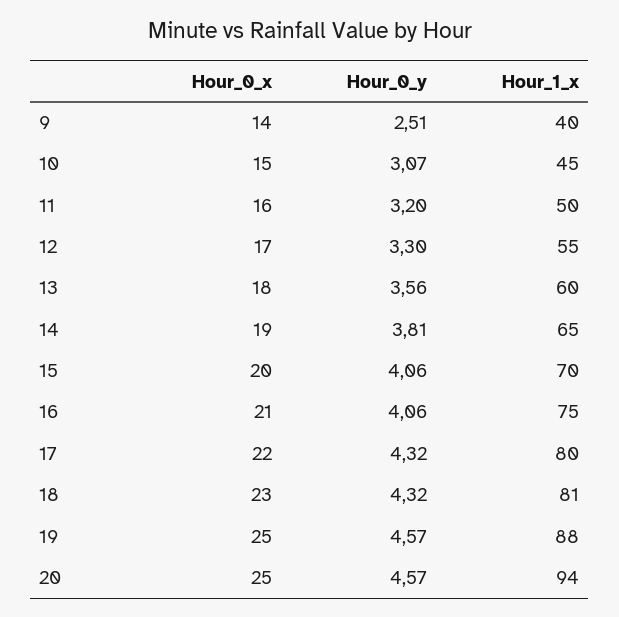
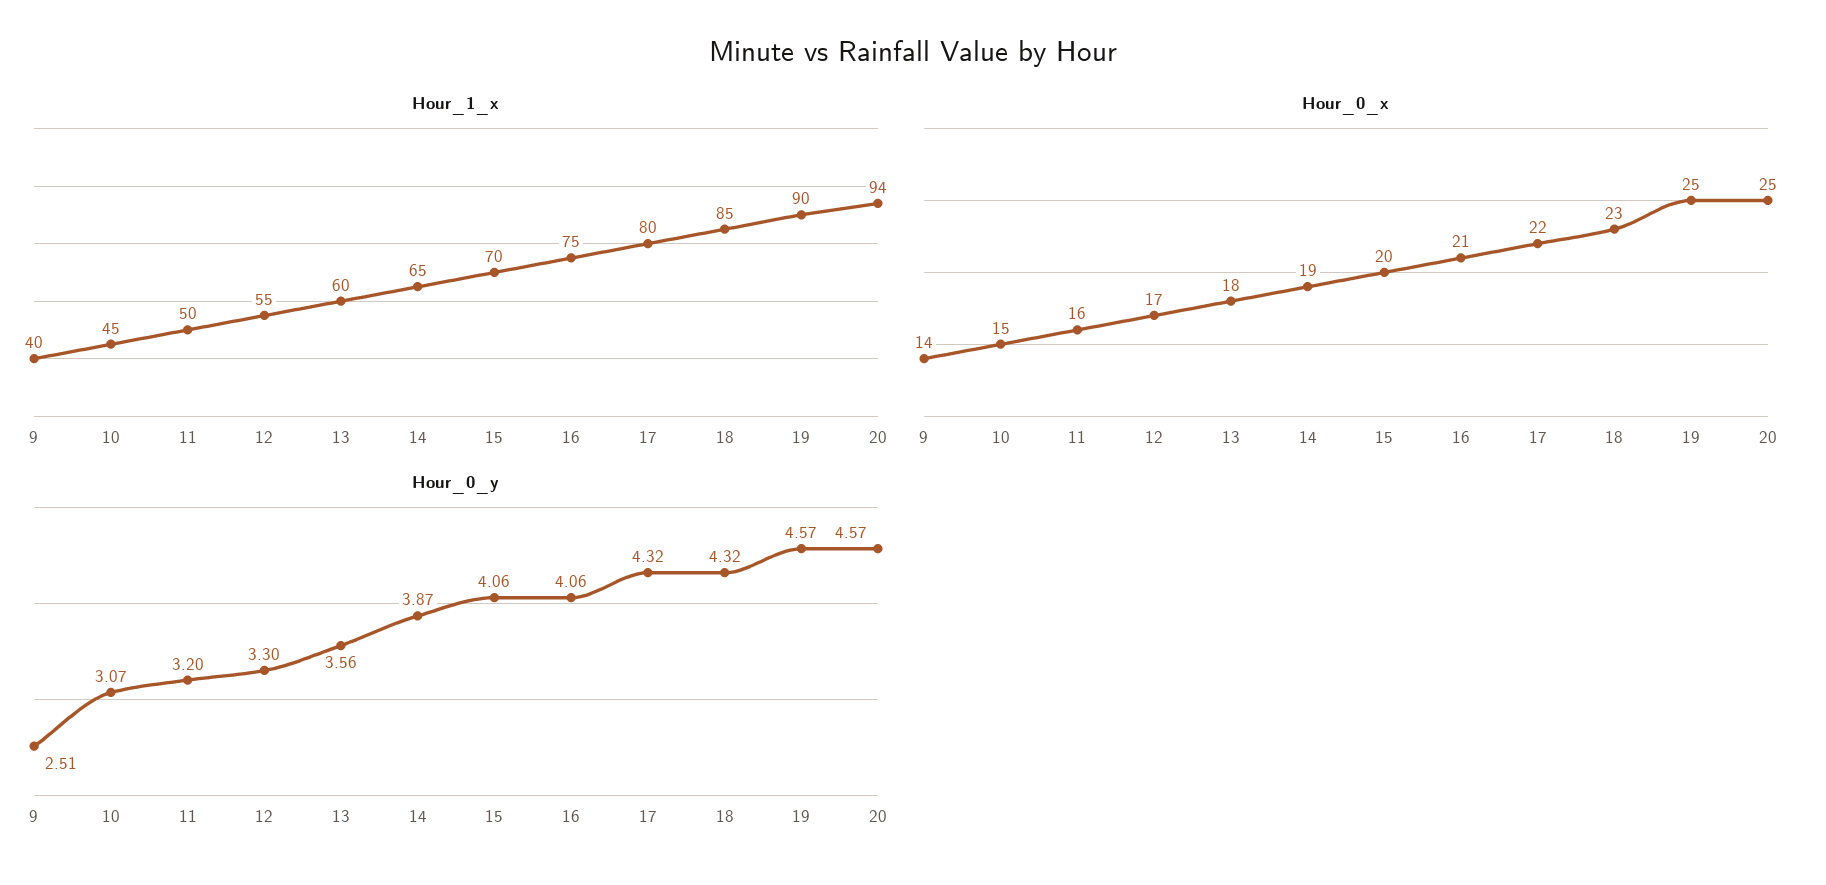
Hour_0_y, 14: 3.81 -> 3.87
Hour_1_x, 18: 81 -> 85
Hour_1_x, 19: 88 -> 90

